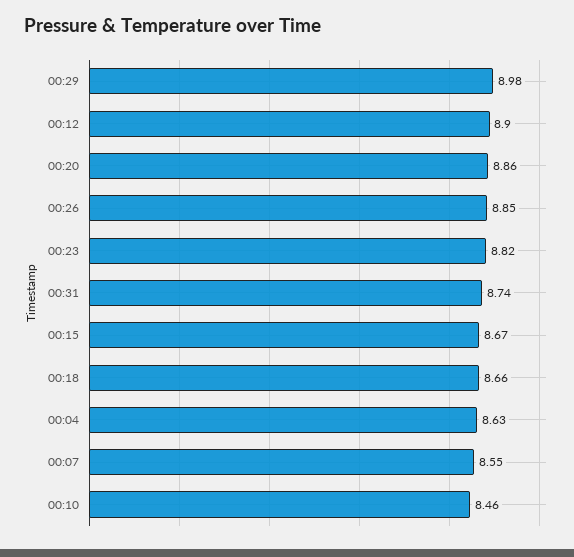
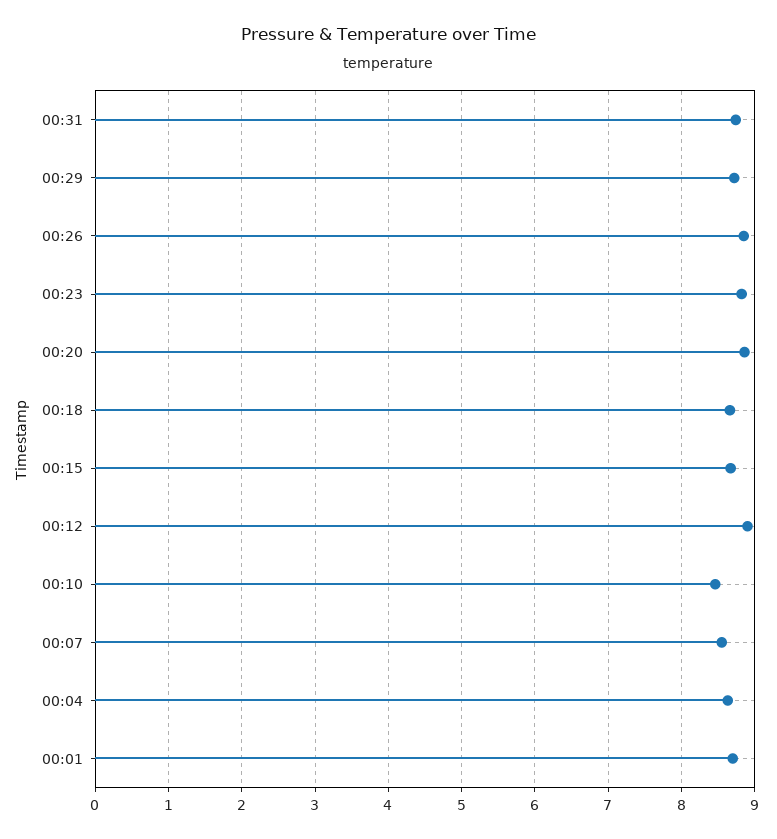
00:29: 8.98 -> 8.7
00:01: none -> 8.7

